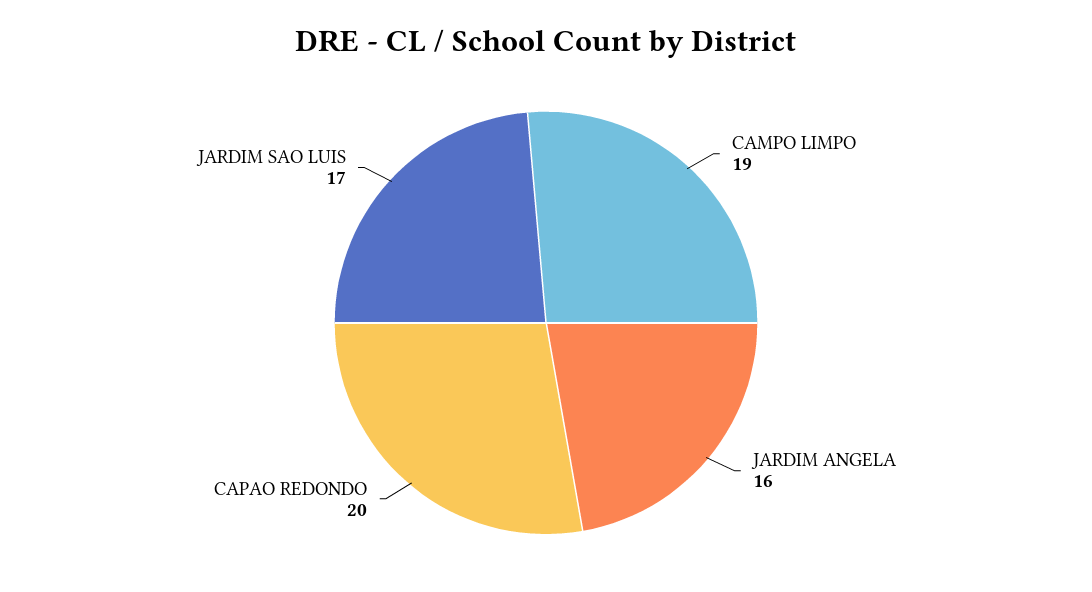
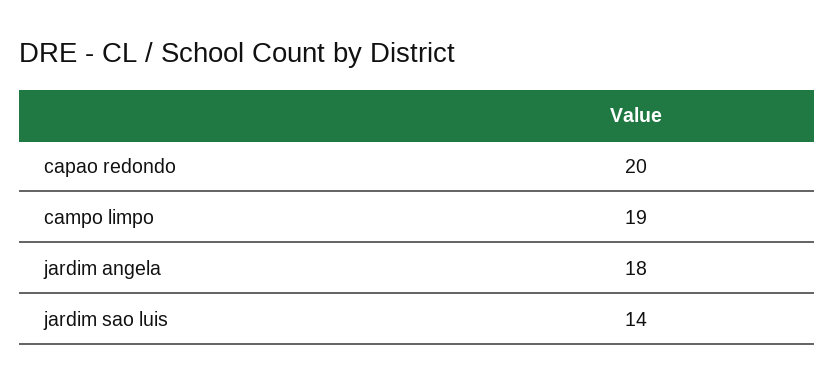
JARDIM ANGELA: 16 -> 18
JARDIM SAO LUIS: 17 -> 14

